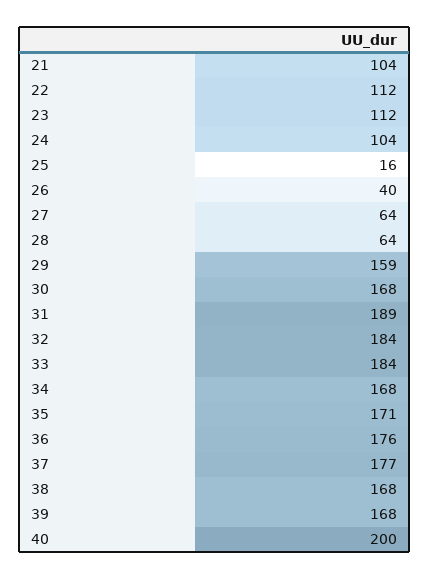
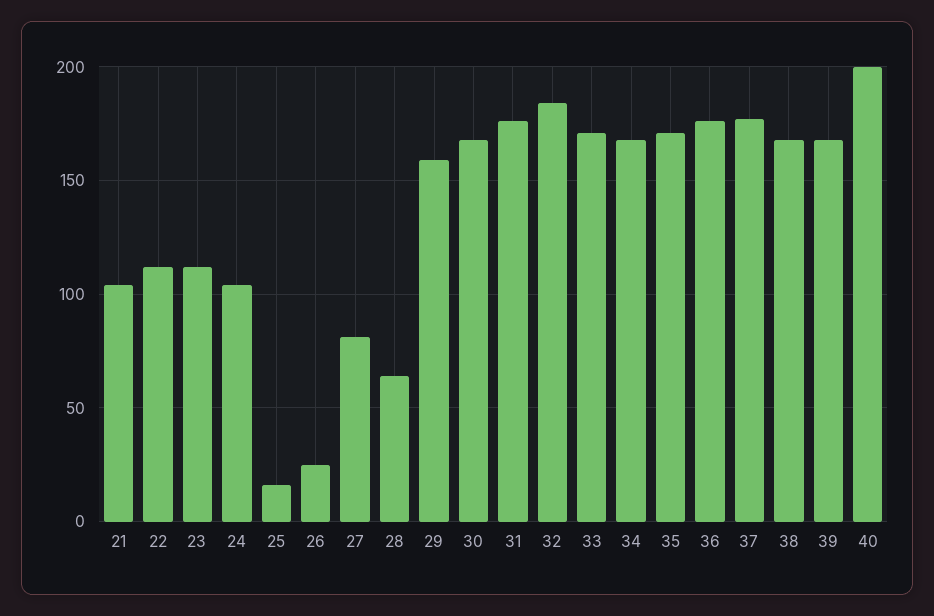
26: 40 -> 25
27: 64 -> 80
31: 189 -> 175
33: 184 -> 170

